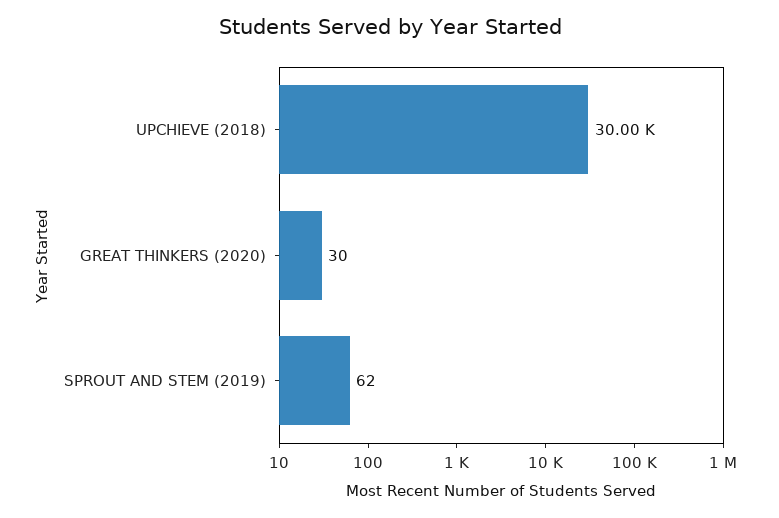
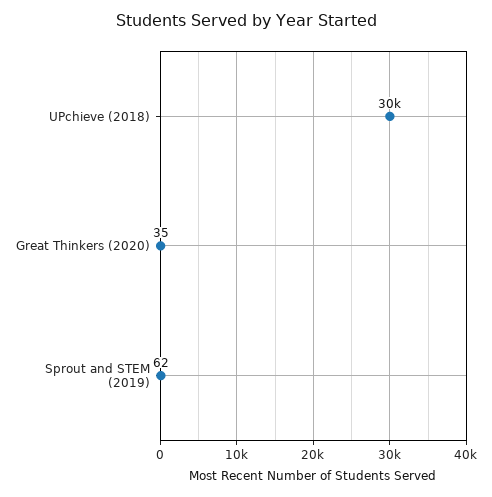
GREAT THINKERS (2020): 30 -> 35

